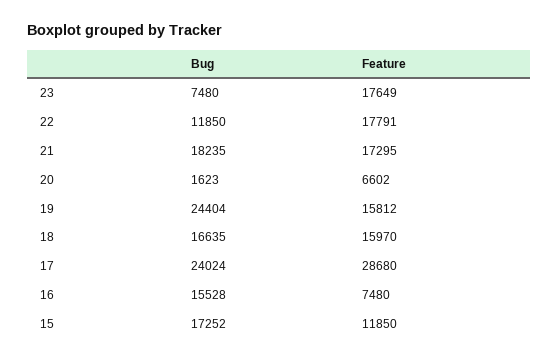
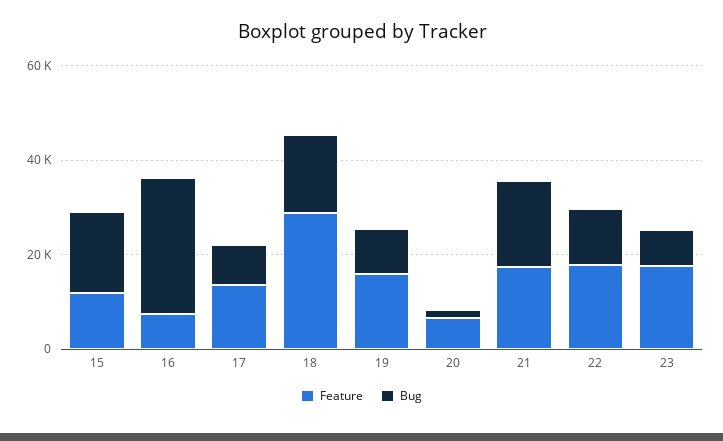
Bug, 19: 24404 -> 10000
Feature, 18: 15970 -> 30000
Bug, 17: 24024 -> 10000
Feature, 17: 28680 -> 15000
Bug, 16: 15528 -> 30000

